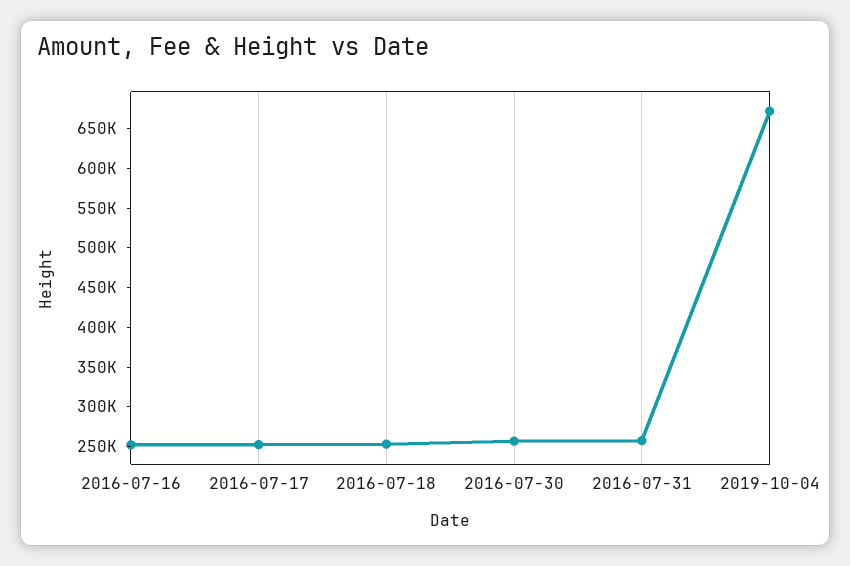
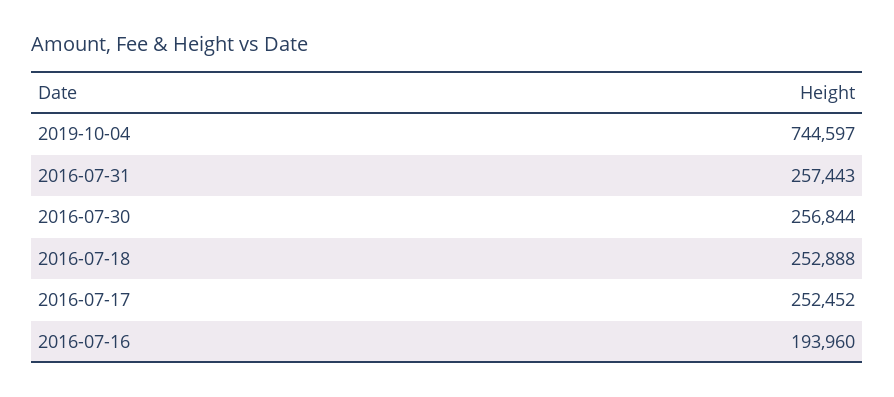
2016-07-16: 250000 -> 193960
2019-10-04: 675000 -> 744597

